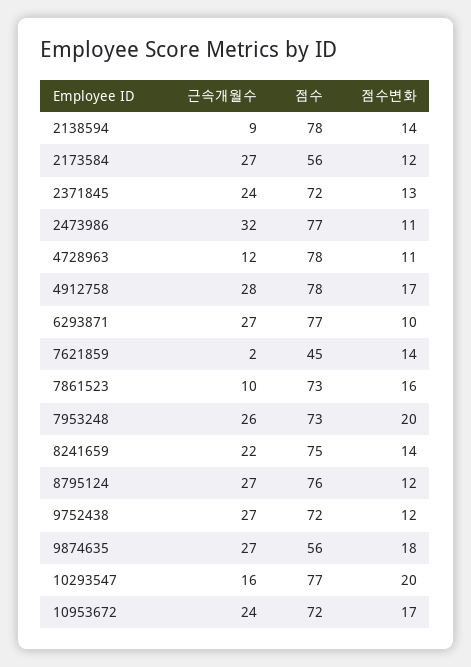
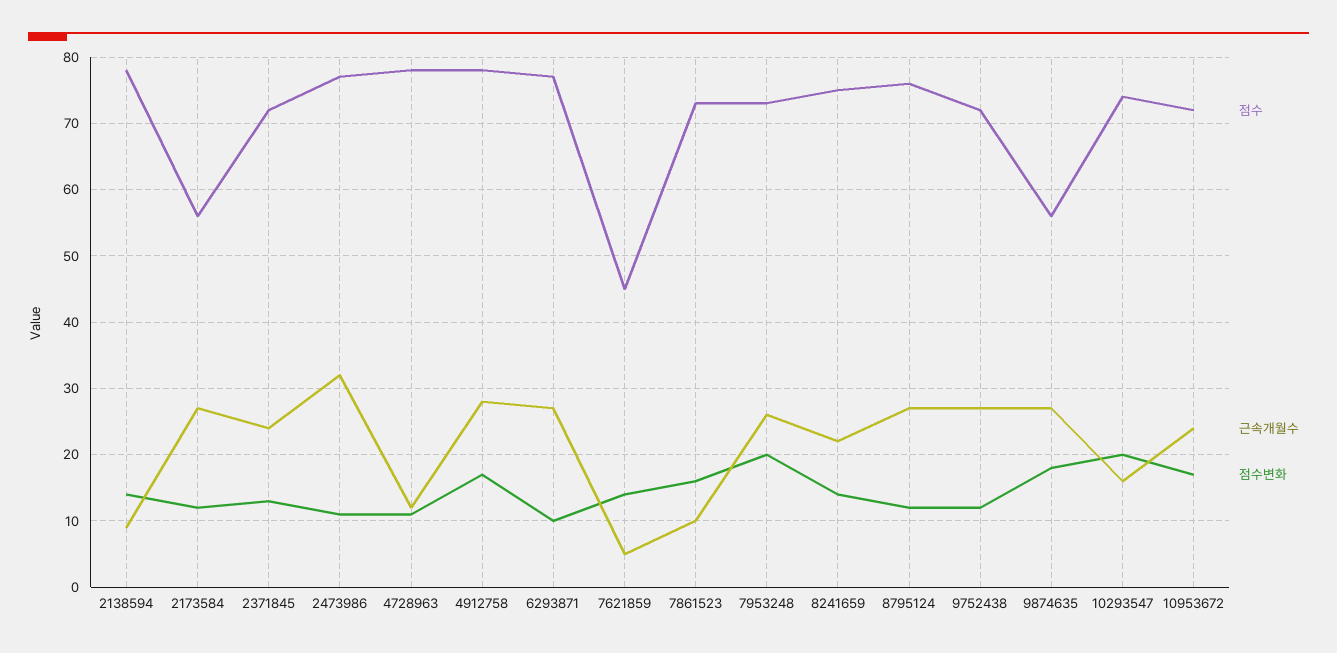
근속개월수, 7621859: 2 -> 5
점수, 10293547: 77 -> 74

